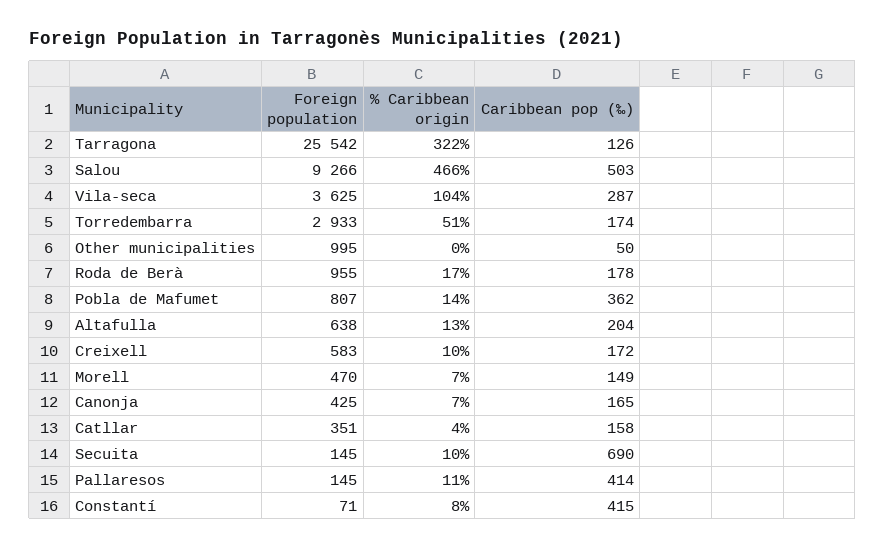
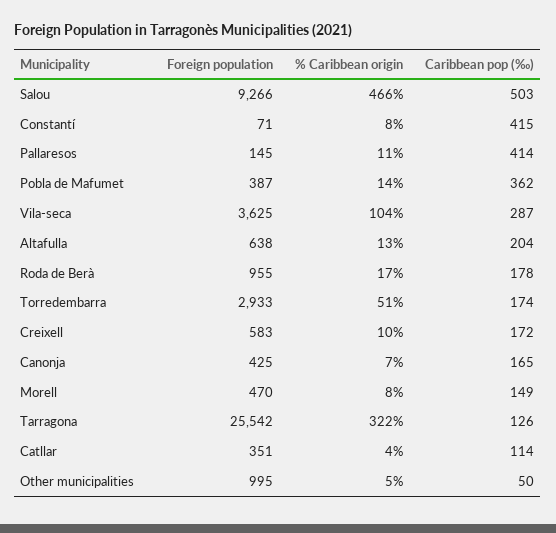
% Caribbean origin, Other municipalities: 0 -> 5
Foreign population, Pobla de Mafumet: 807 -> 387
% Caribbean origin, Morell: 7 -> 8
Caribbean pop (‰), Catllar: 158 -> 114
Foreign population, Secuita: 145 -> none
% Caribbean origin, Secuita: 10 -> none
Caribbean pop (‰), Secuita: 690 -> none

